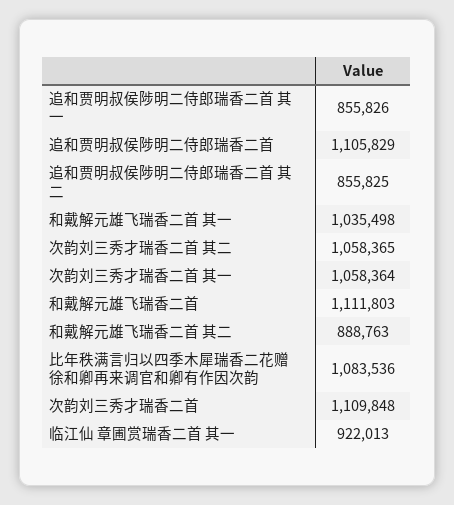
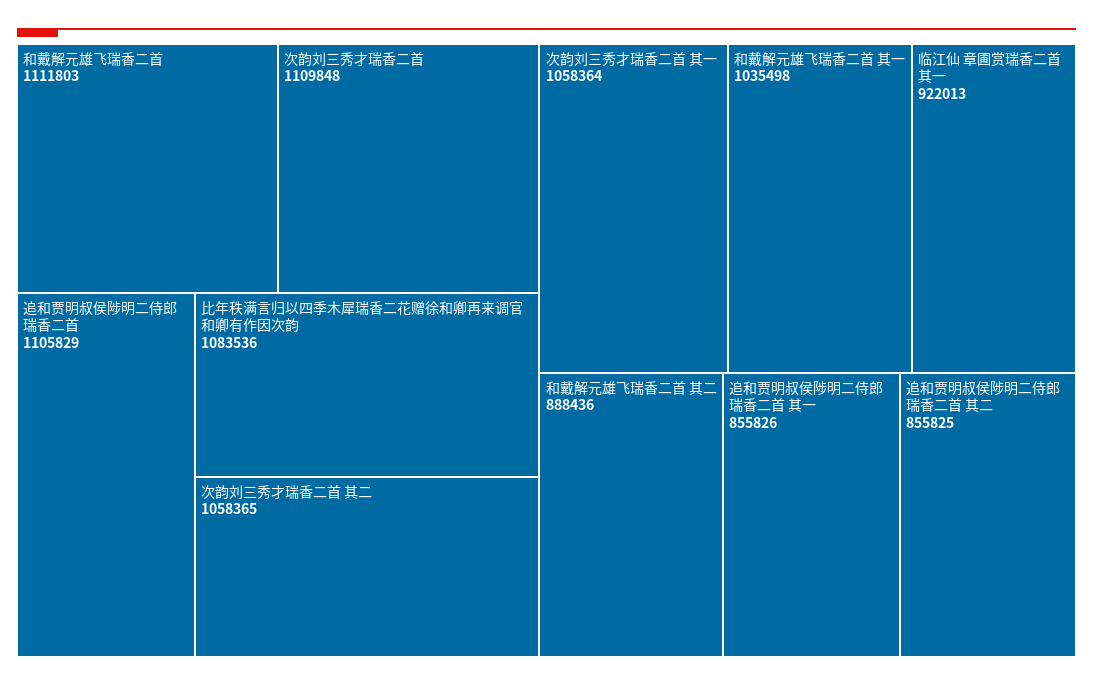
和戴解元雄飞瑞香二首 其二: 888763 -> 888436

